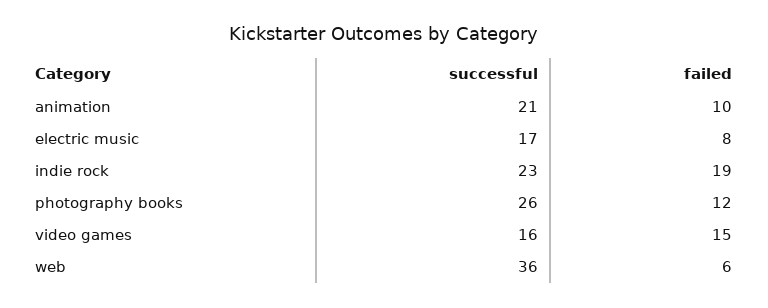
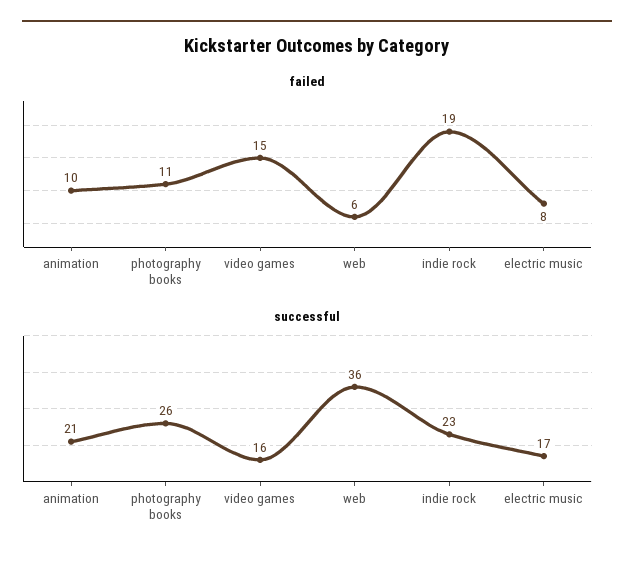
failed, photography books: 12 -> 11

